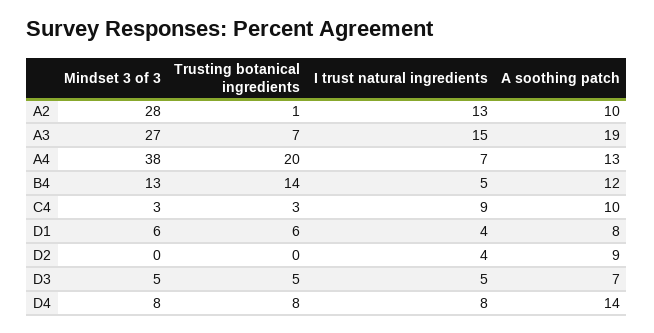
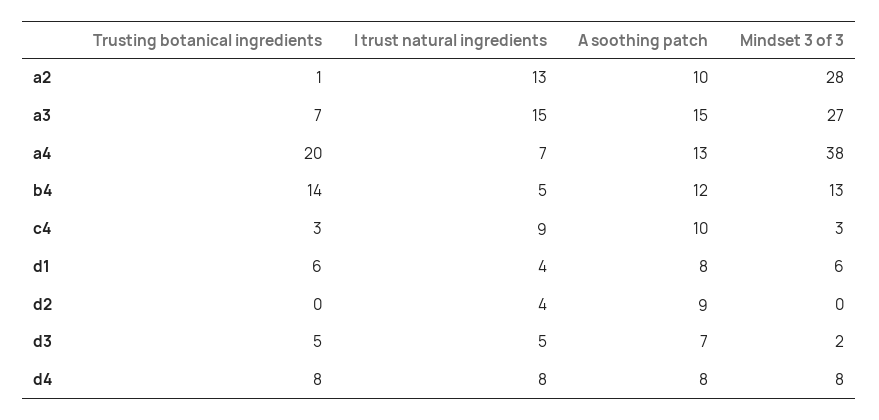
A soothing patch, A3: 19 -> 15
Mindset 3 of 3, D3: 5 -> 2
A soothing patch, D4: 14 -> 8

